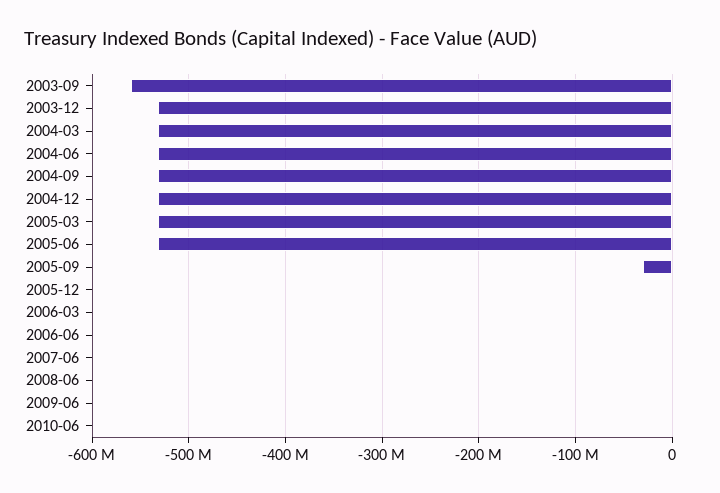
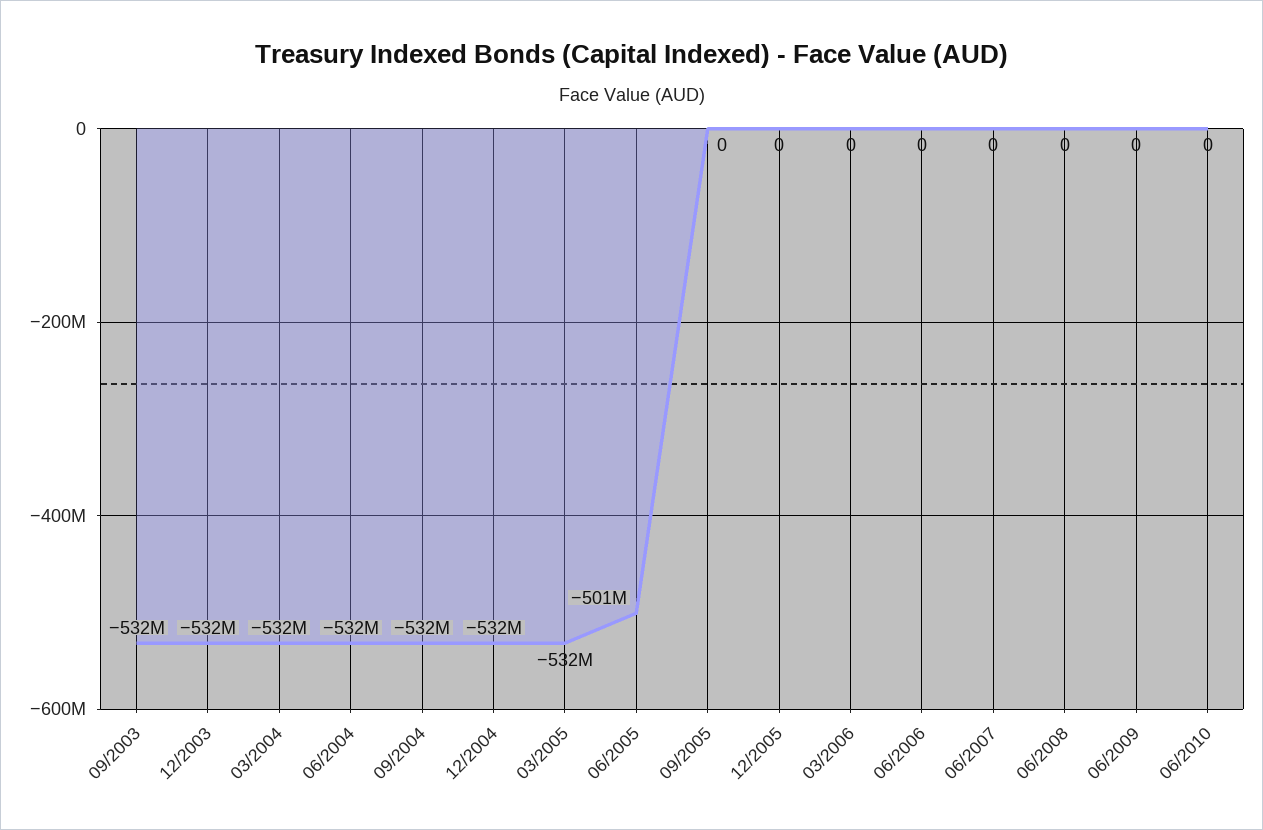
2003-09: -560000000 -> -532000000
2005-06: -530000000 -> -501000000
2005-09: -30000000 -> 0

